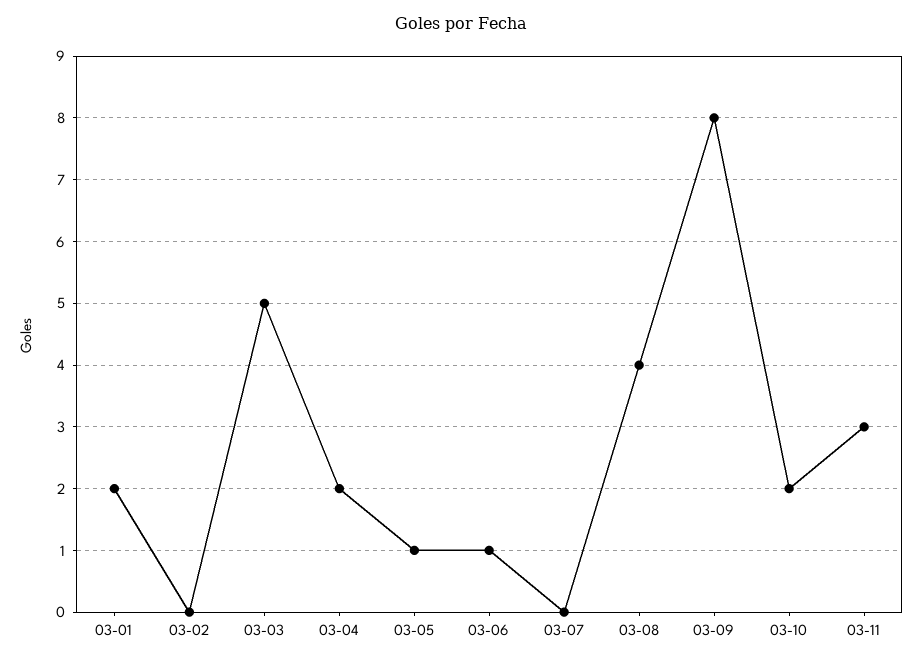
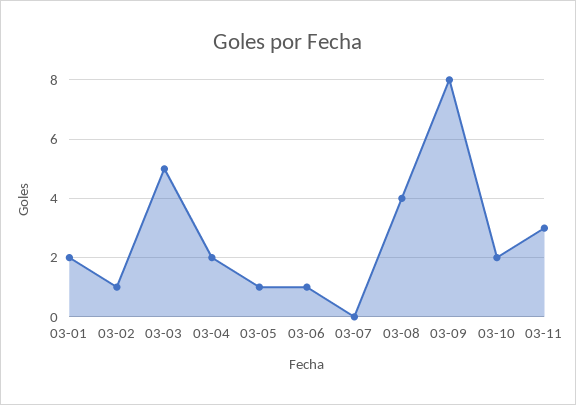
03-02: 0 -> 1

